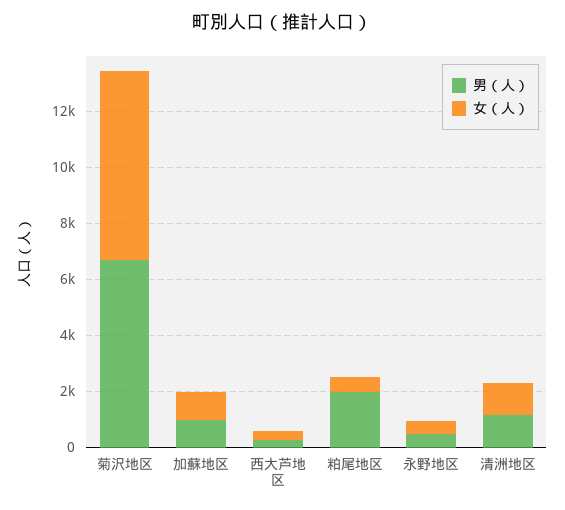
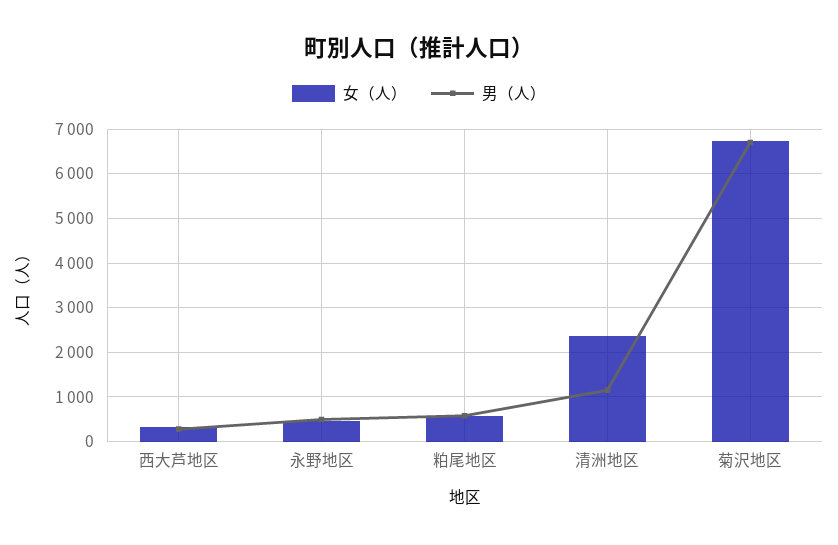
男（人）, 加蘇地区: 1000 -> none
女（人）, 加蘇地区: 1000 -> none
男（人）, 粕尾地区: 2000 -> 600
女（人）, 清洲地区: 1000 -> 2400

